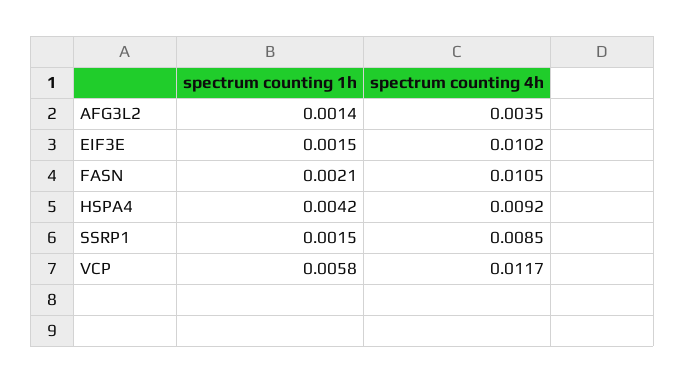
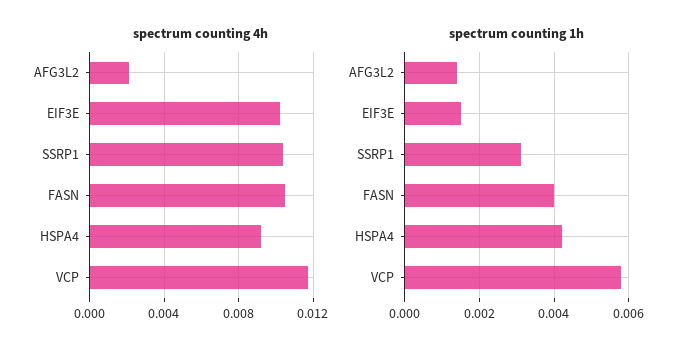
spectrum counting 4h, AFG3L2: 0.0035 -> 0.002
spectrum counting 1h, FASN: 0.0021 -> 0.004
spectrum counting 1h, SSRP1: 0.0015 -> 0.003
spectrum counting 4h, SSRP1: 0.0085 -> 0.0105

